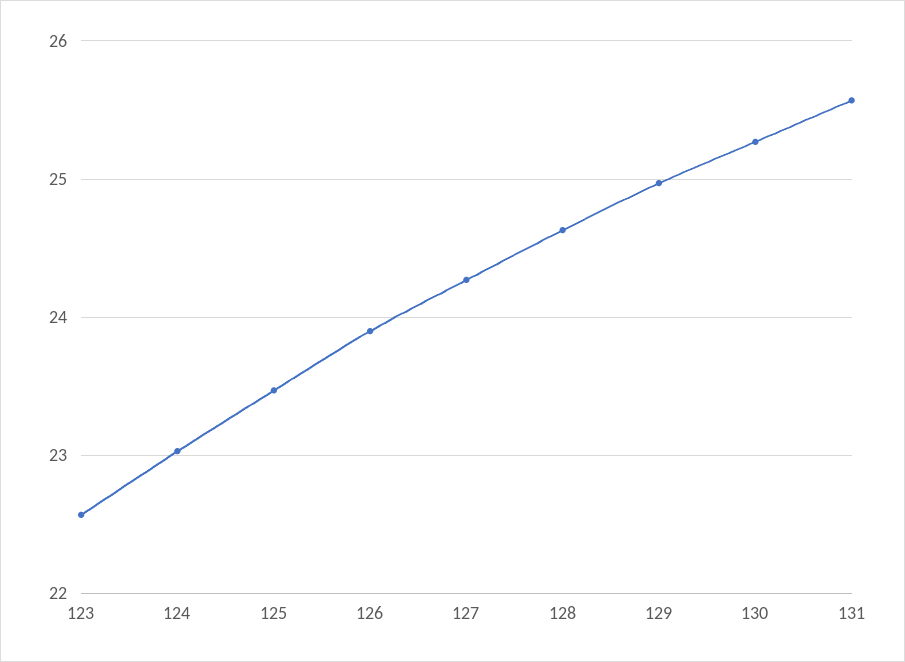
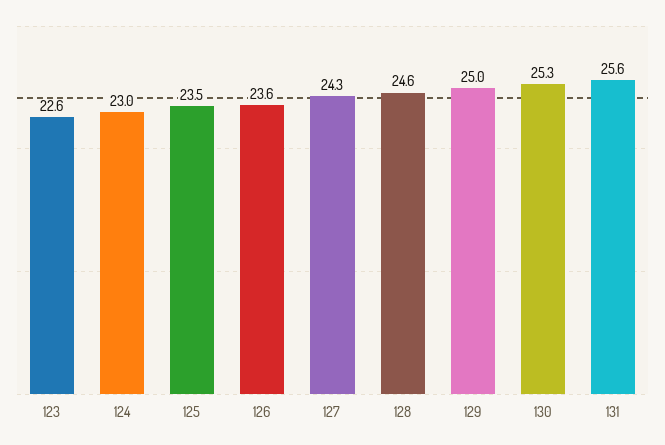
126: 23.9 -> 23.6

